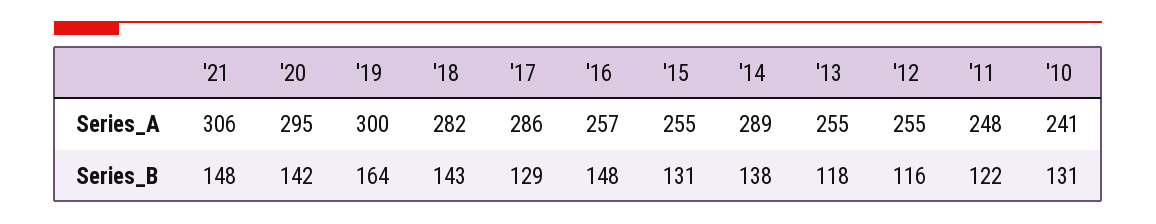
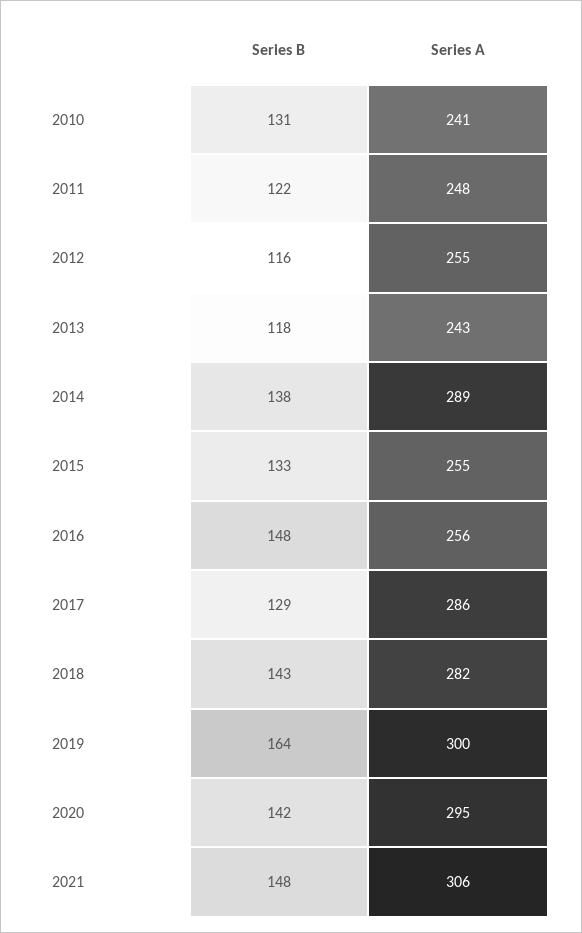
'16, Series_A: 257 -> 256
'13, Series_A: 255 -> 243
'15, Series_B: 131 -> 133

